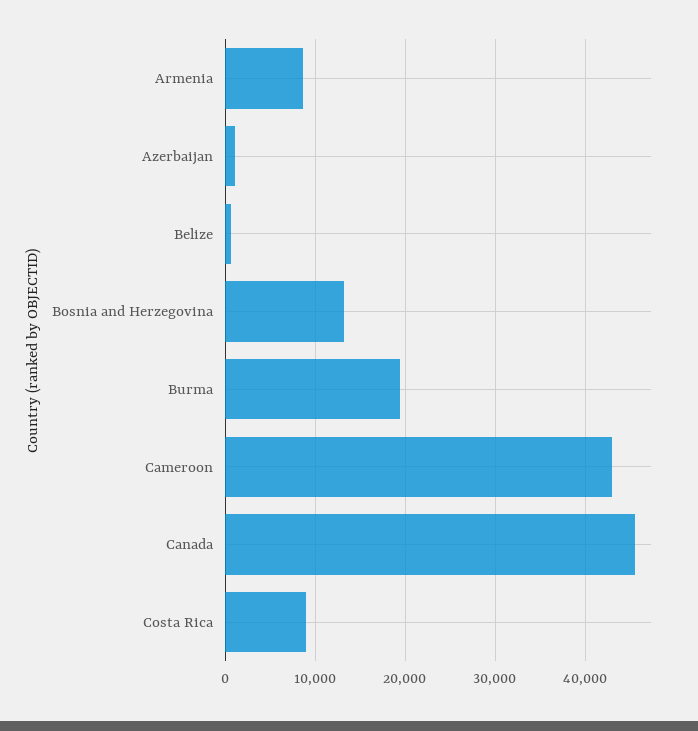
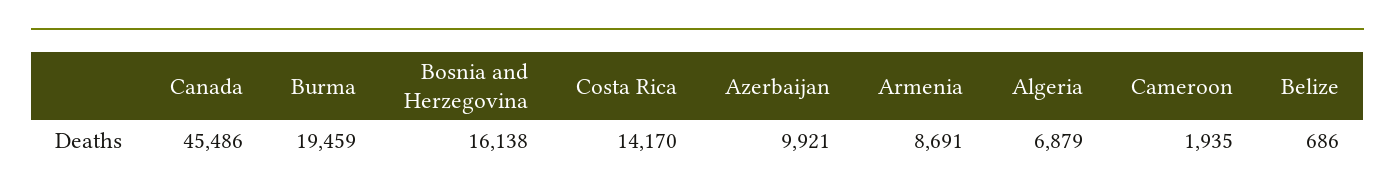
Azerbaijan: 1000 -> 9921
Bosnia and Herzegovina: 13000 -> 16138
Cameroon: 43000 -> 1935
Costa Rica: 9000 -> 14170
Algeria: none -> 6879

